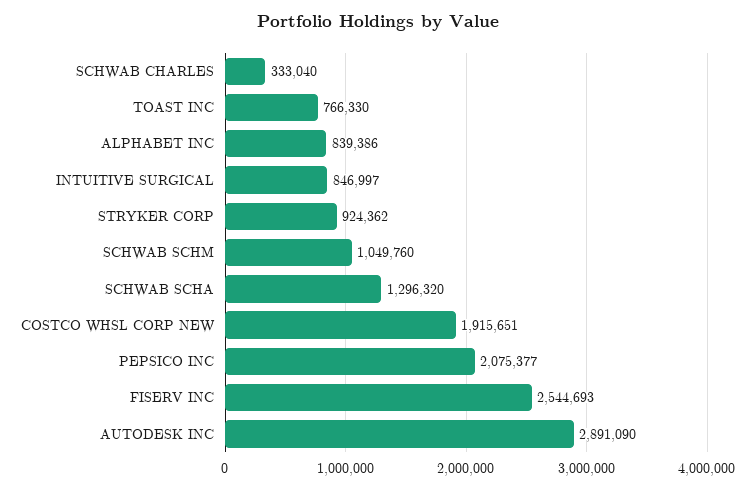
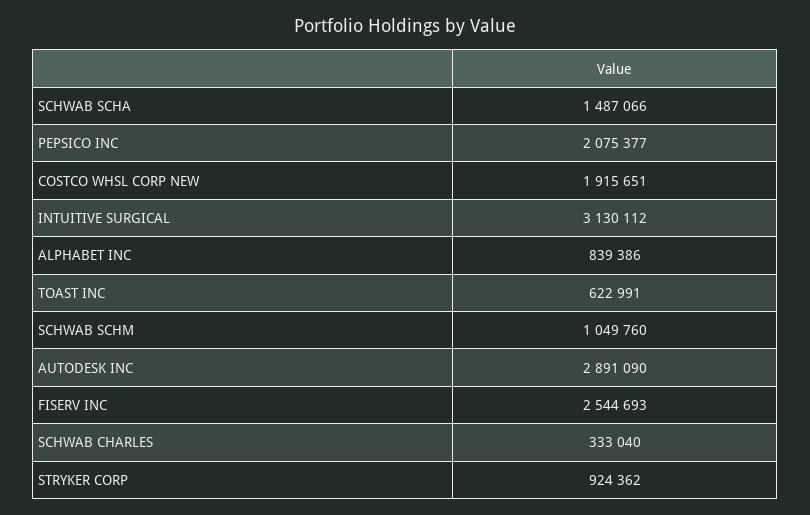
TOAST INC: 766330 -> 622991
INTUITIVE SURGICAL: 846997 -> 3130112
SCHWAB SCHA: 1296320 -> 1487066

